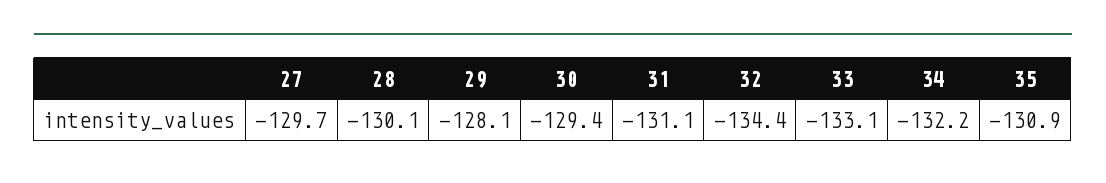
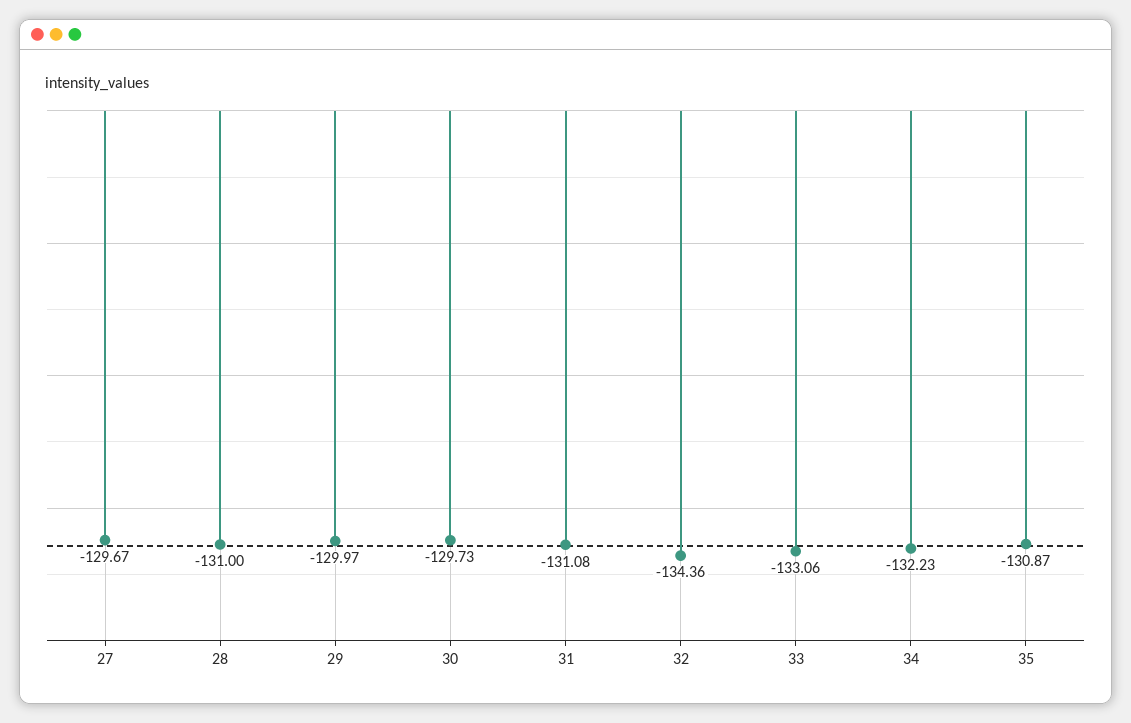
28: -130.1 -> -131
29: -128.1 -> -129.97
30: -129.4 -> -129.73

